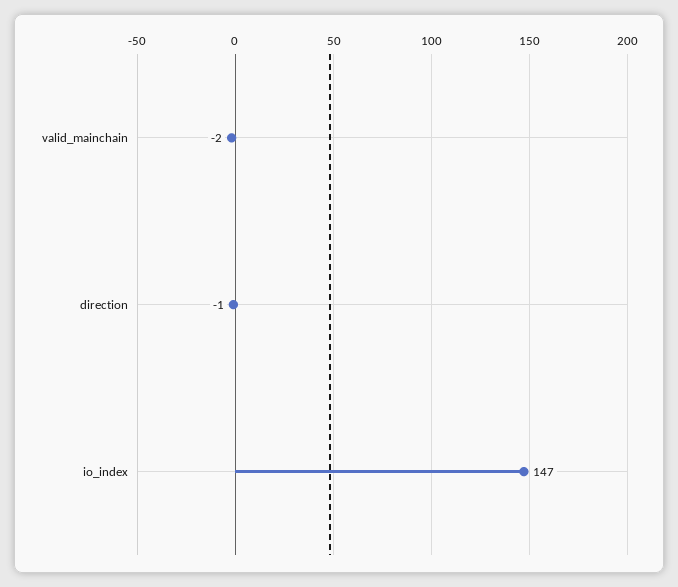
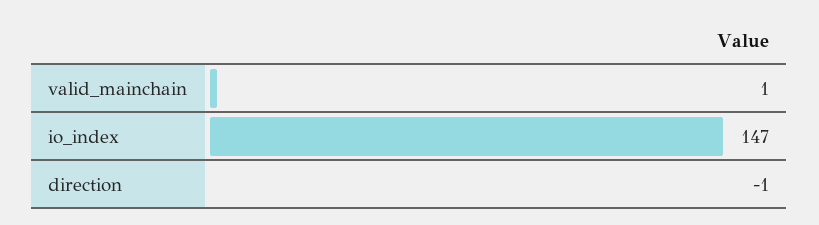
valid_mainchain: -2 -> 1

